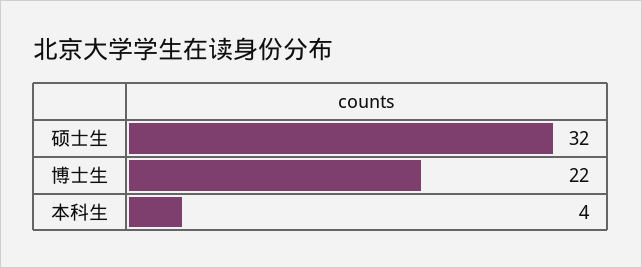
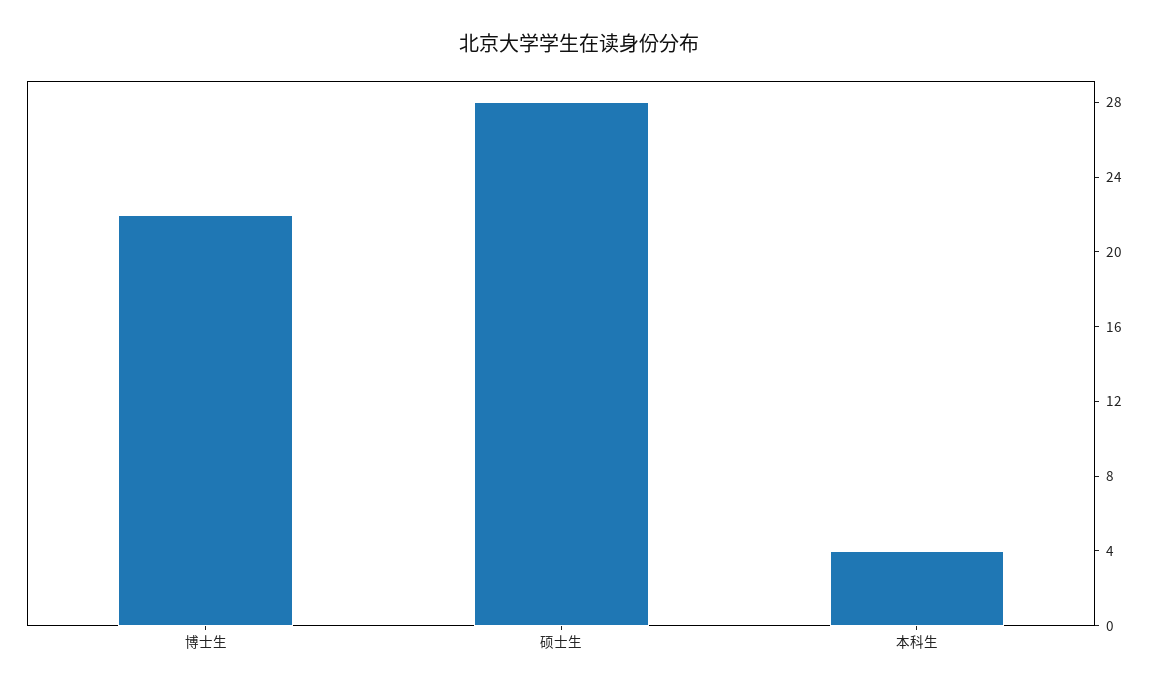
硕士生: 32 -> 28

